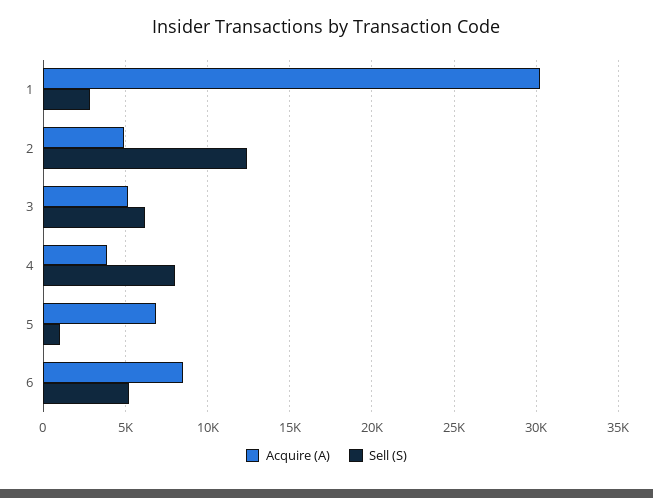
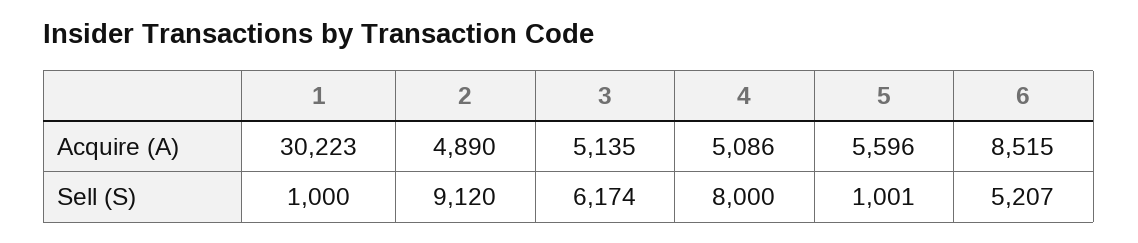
Sell (S), 1: 3000 -> 1000
Sell (S), 2: 12500 -> 9120
Acquire (A), 4: 4000 -> 5086
Acquire (A), 5: 7000 -> 5596

